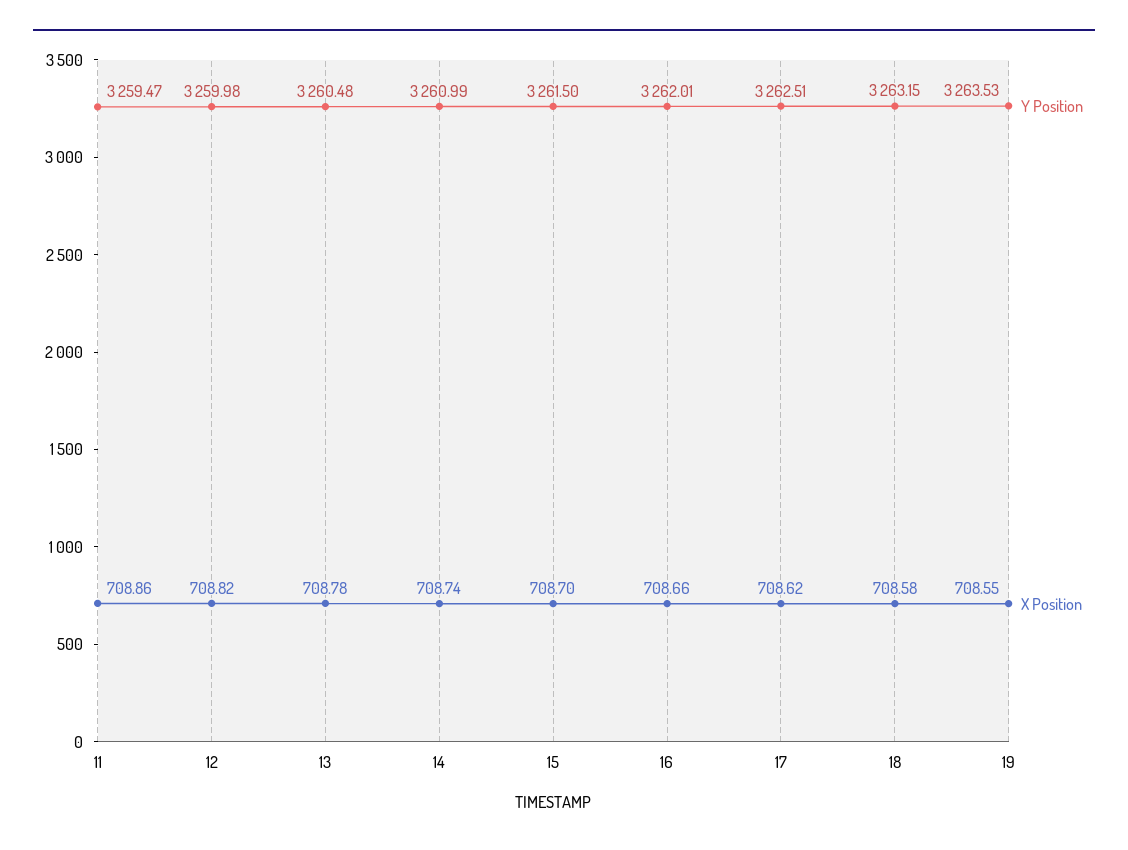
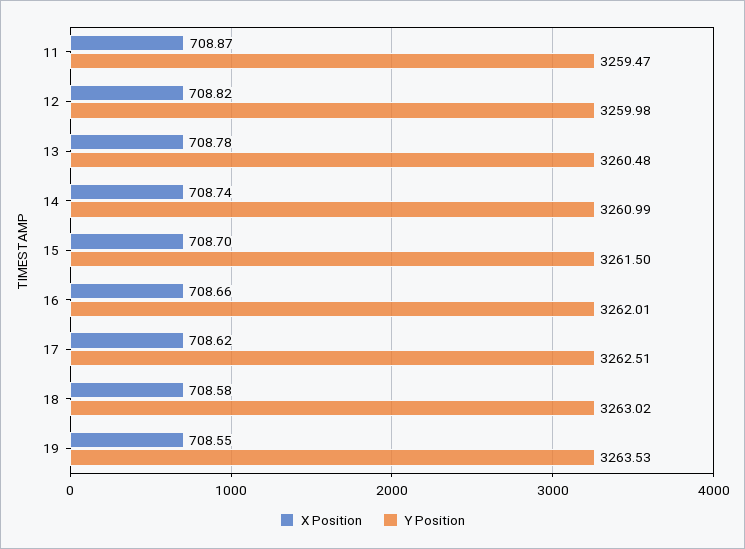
X Position, 11: 708.86 -> 708.87
Y Position, 18: 3263.15 -> 3263.02

